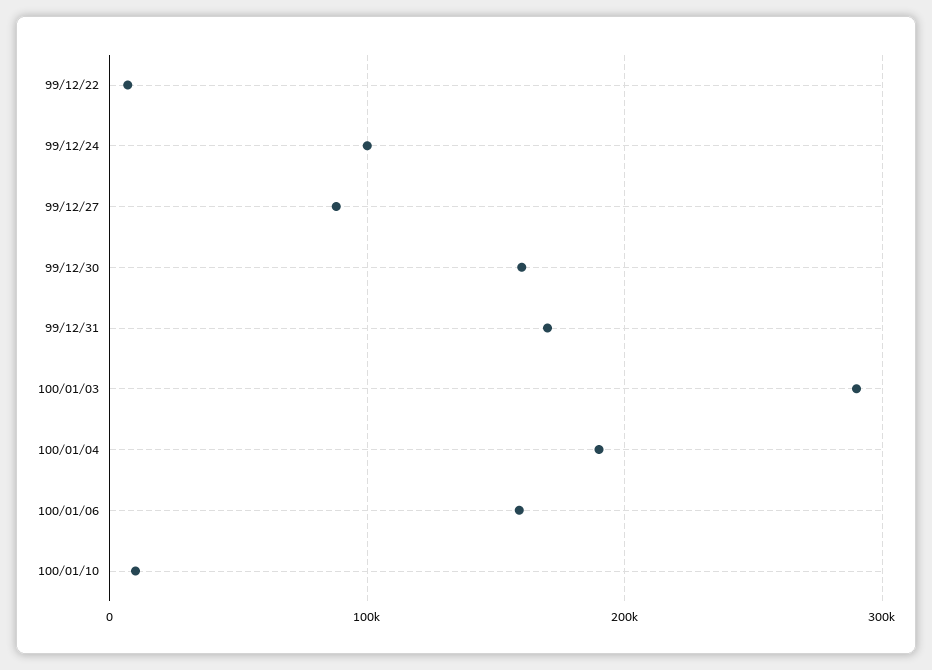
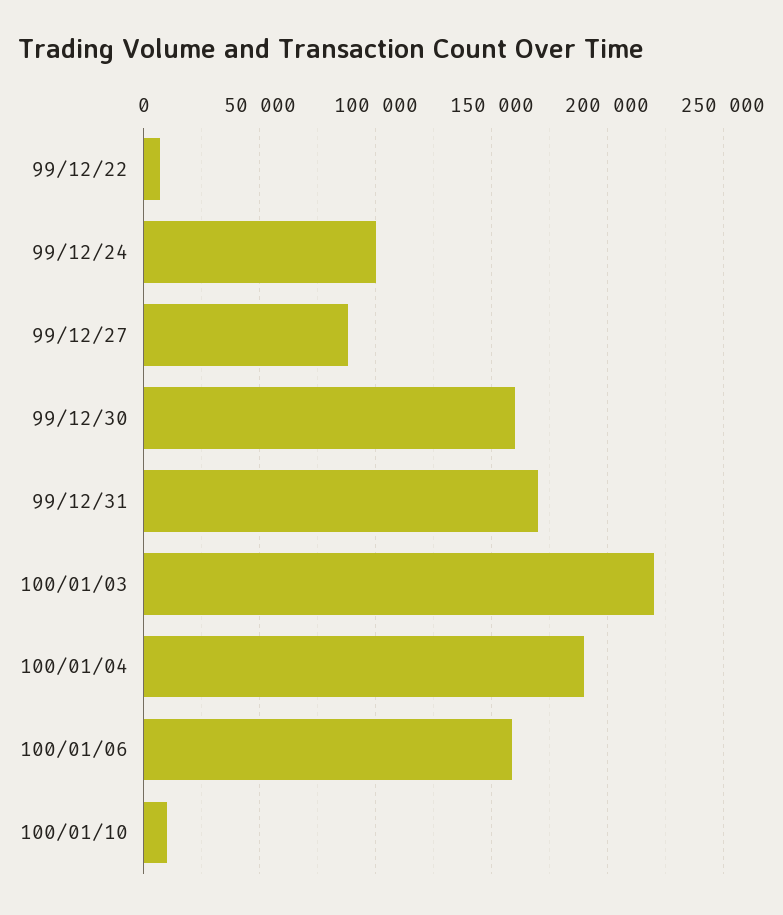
100/01/03: 290000 -> 220000

